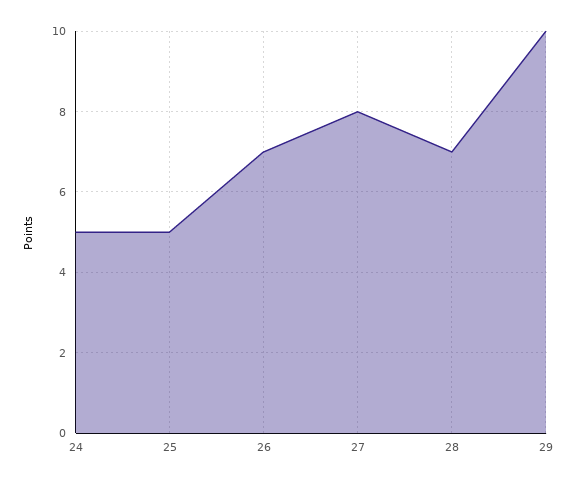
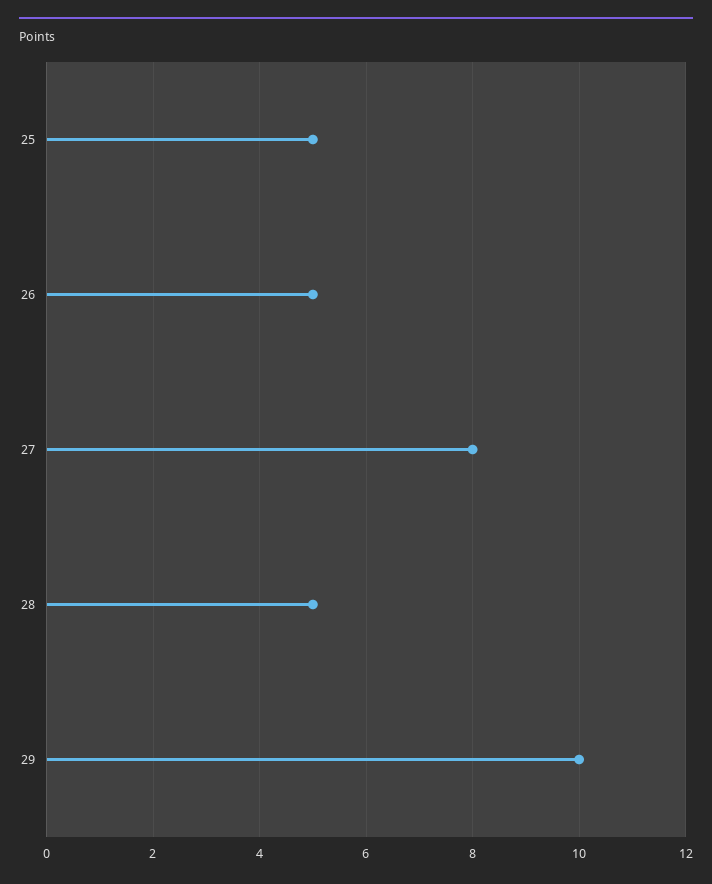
24: 5 -> none
26: 7 -> 5
28: 7 -> 5

